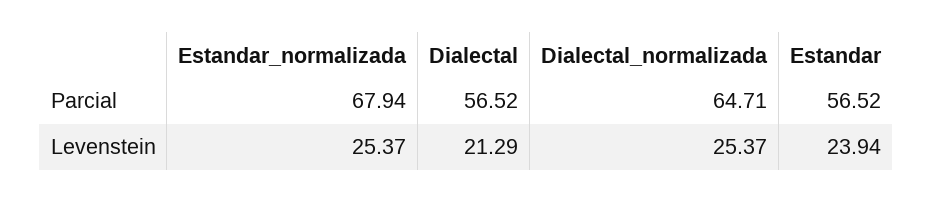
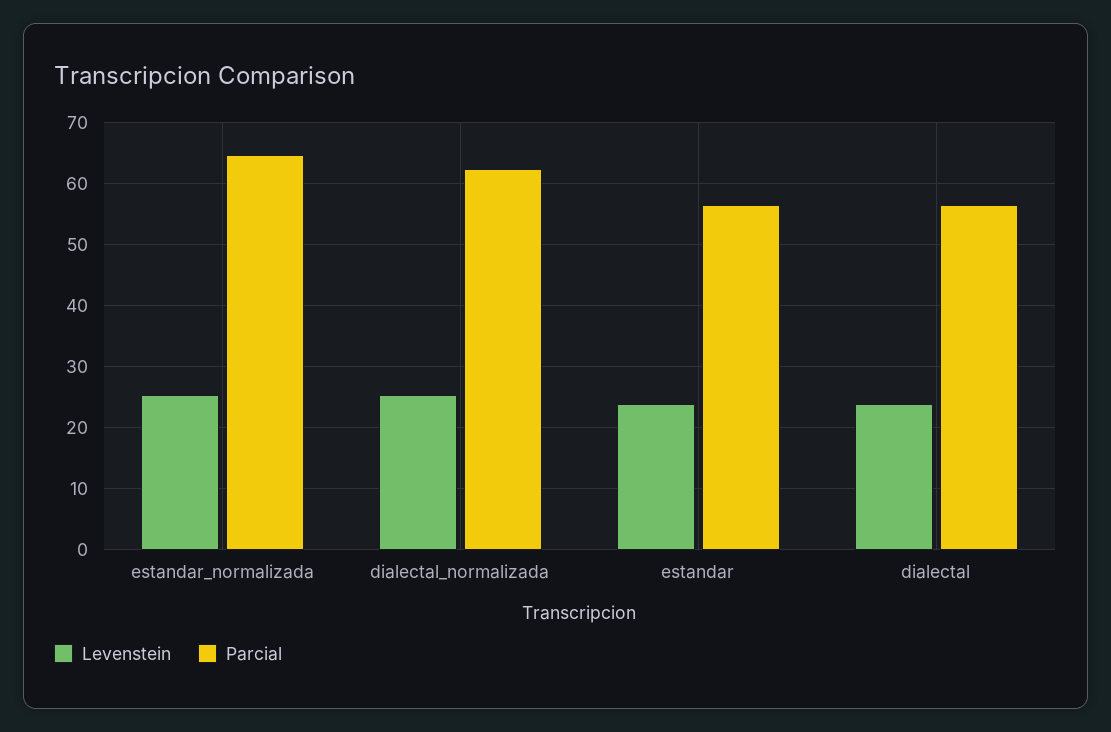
Parcial, Estandar_normalizada: 67.94 -> 65
Parcial, Dialectal_normalizada: 64.71 -> 62
Levenstein, Dialectal: 21.29 -> 24

